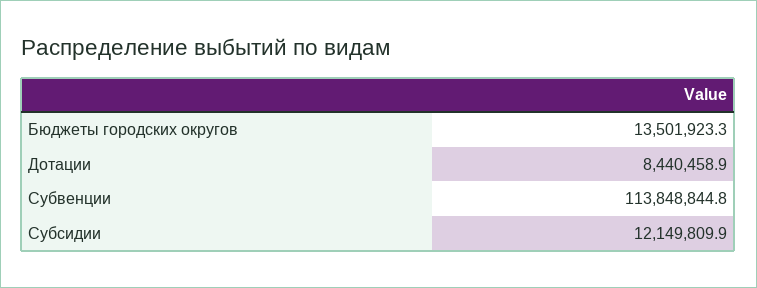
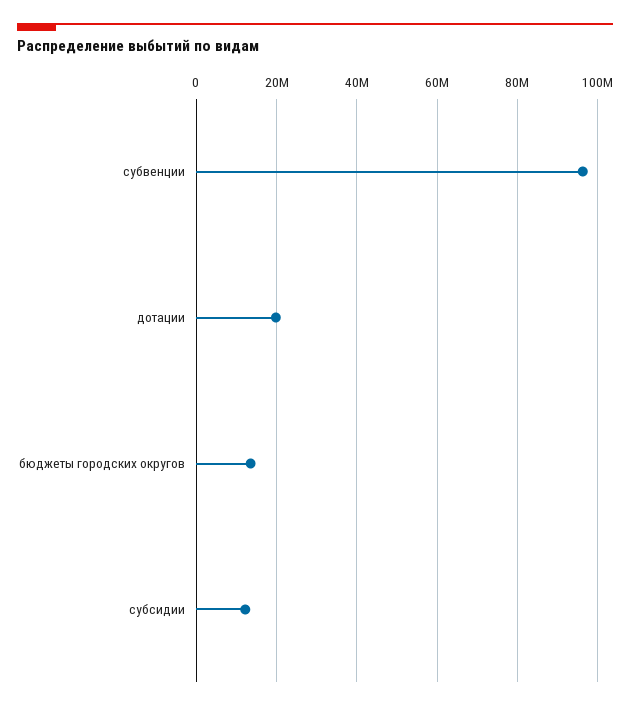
Дотации: 8440458.9 -> 20000000
Субвенции: 113848844.8 -> 96000000

